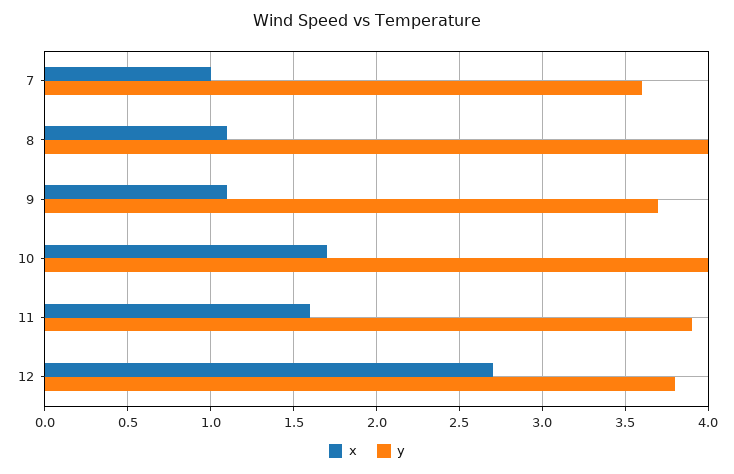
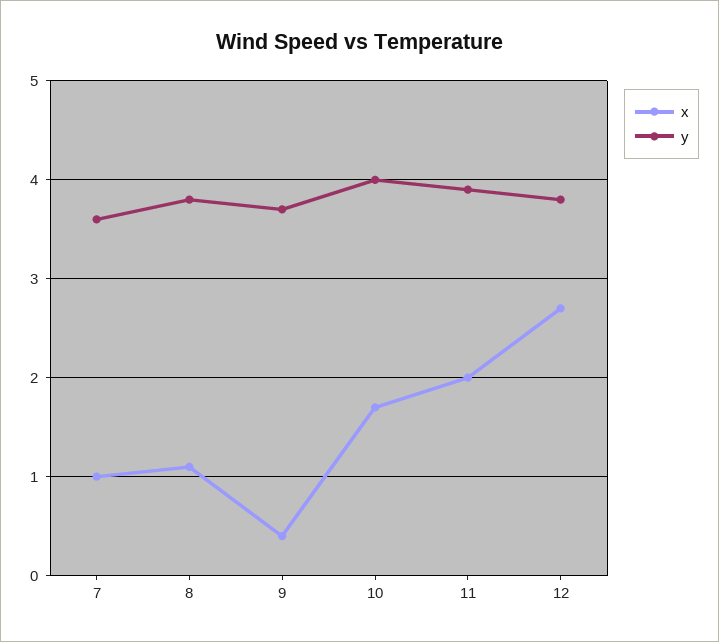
y, 8: 4 -> 3.8
x, 9: 1.1 -> 0.4
x, 11: 1.6 -> 2

